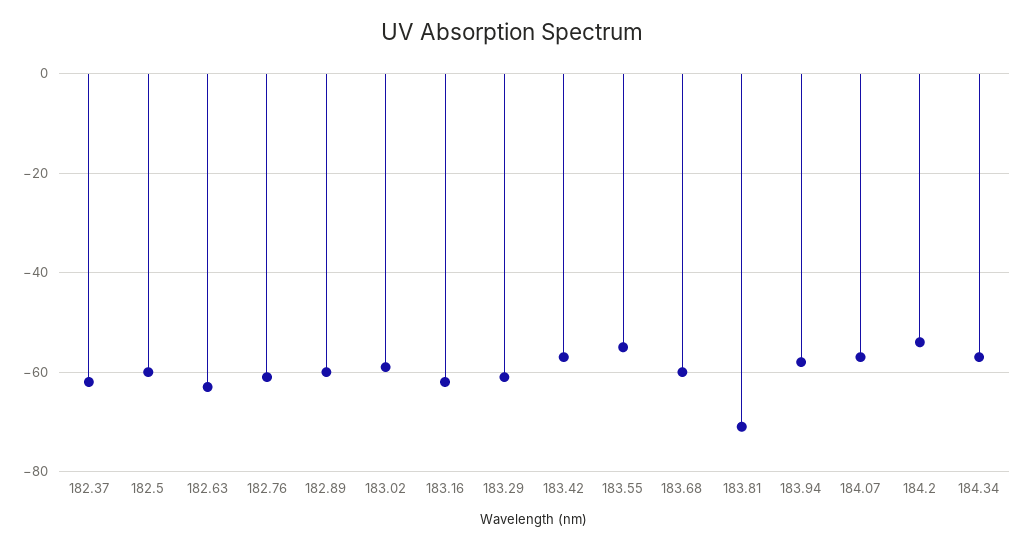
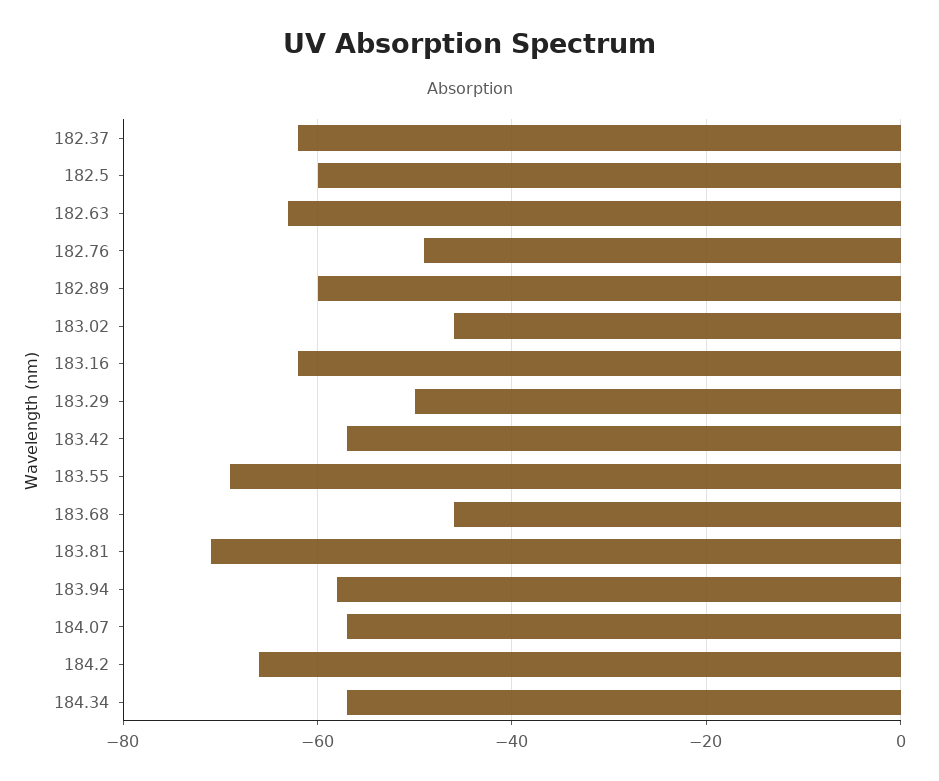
182.76: -60 -> -50
183.02: -60 -> -45
183.29: -60 -> -50
183.55: -55 -> -70
183.68: -60 -> -45
184.2: -55 -> -65

